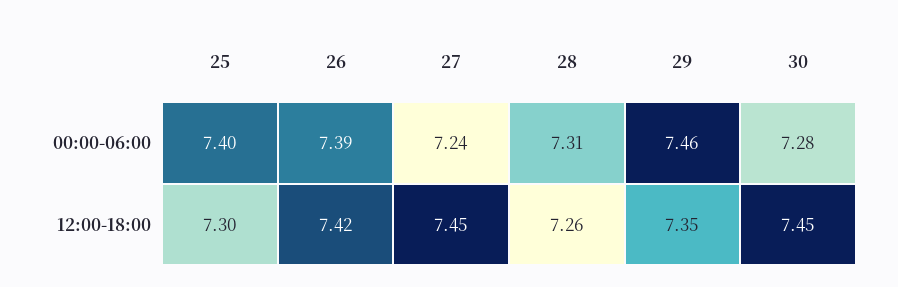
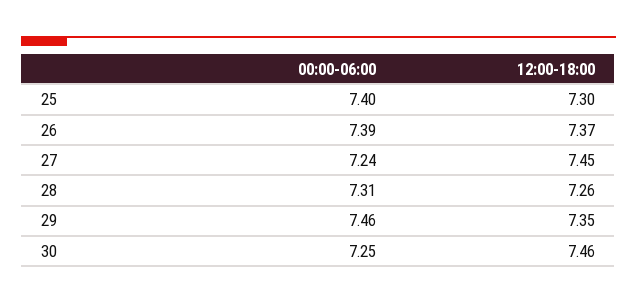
30, 00:00-06:00: 7.28 -> 7.25
26, 12:00-18:00: 7.42 -> 7.37
30, 12:00-18:00: 7.45 -> 7.46

